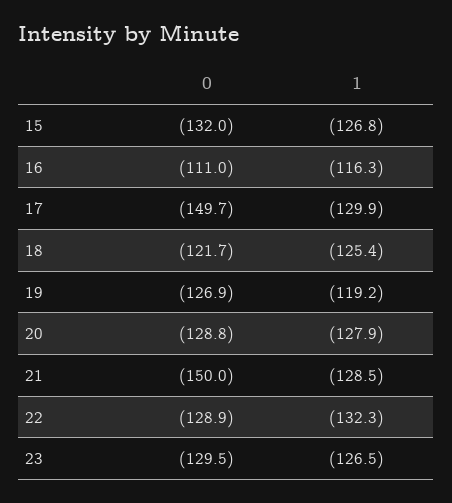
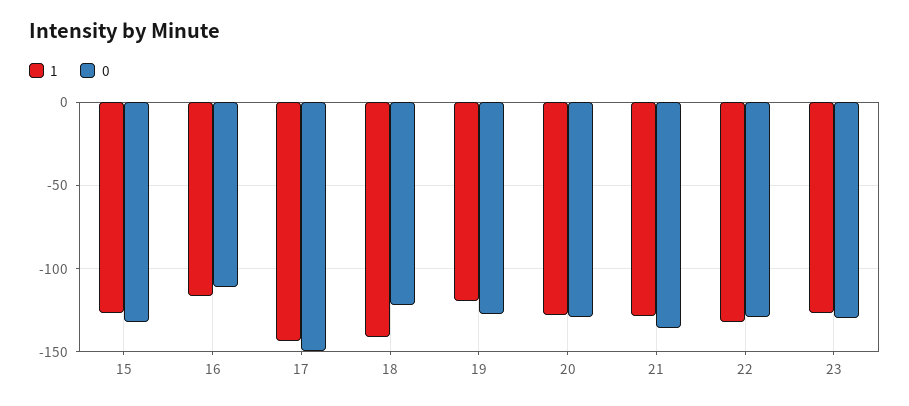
1, 17: -129.9 -> -145
1, 18: -125.4 -> -140
0, 21: -150 -> -135

